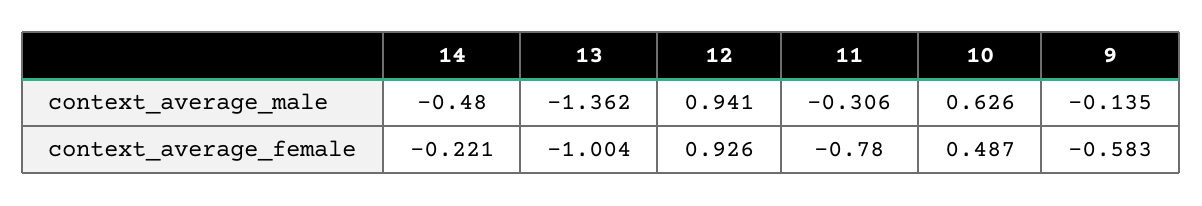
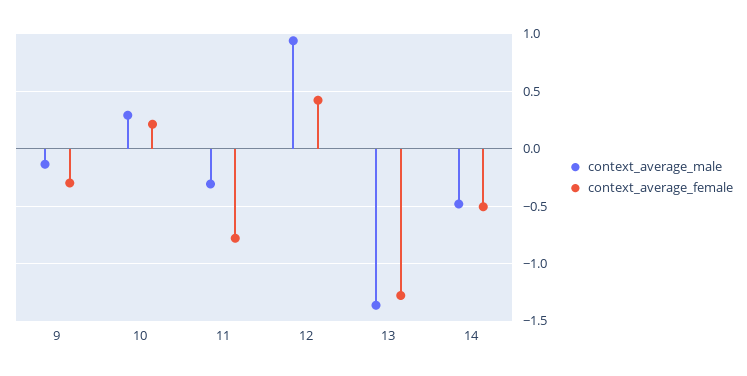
context_average_male, 10: 0.626 -> 0.3
context_average_female, 14: -0.221 -> -0.5
context_average_female, 13: -1.004 -> -1.3
context_average_female, 12: 0.926 -> 0.4
context_average_female, 10: 0.487 -> 0.2
context_average_female, 9: -0.583 -> -0.3

